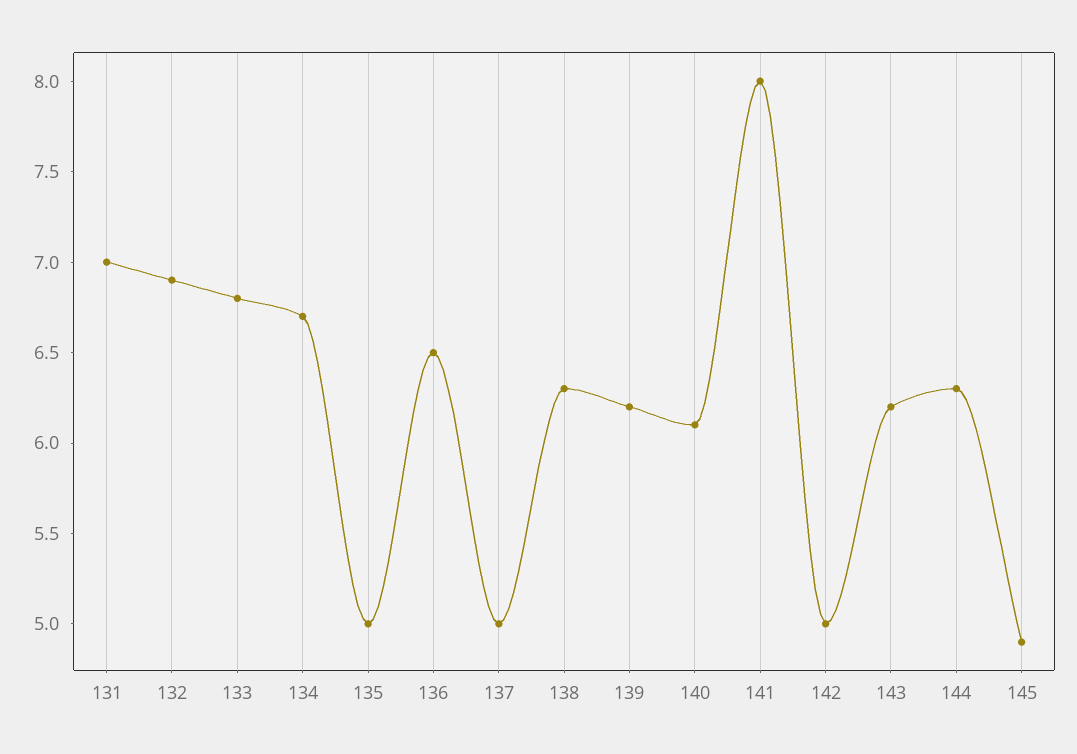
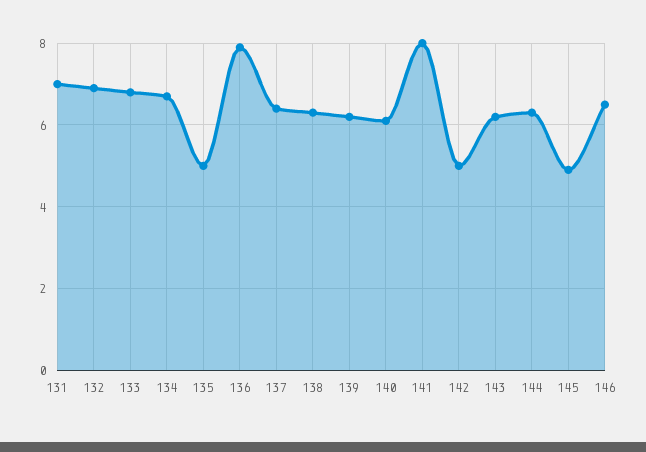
136: 6.5 -> 8
137: 5 -> 6.5
146: none -> 6.5

